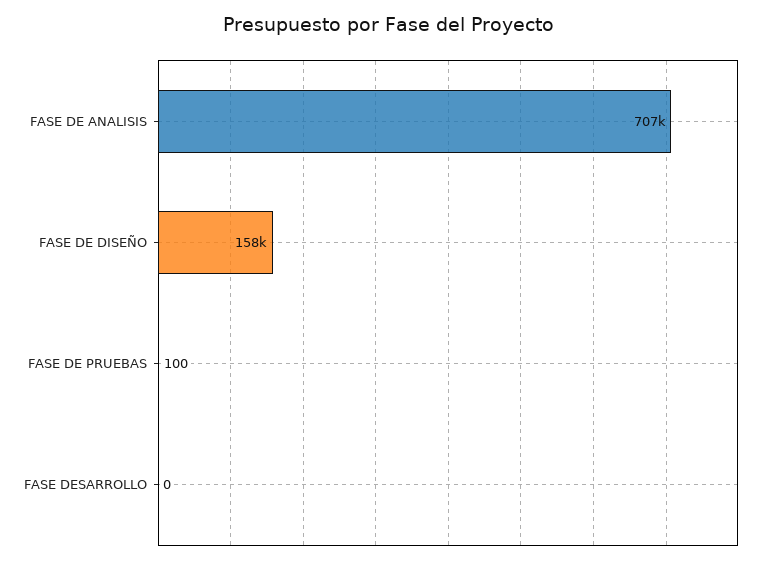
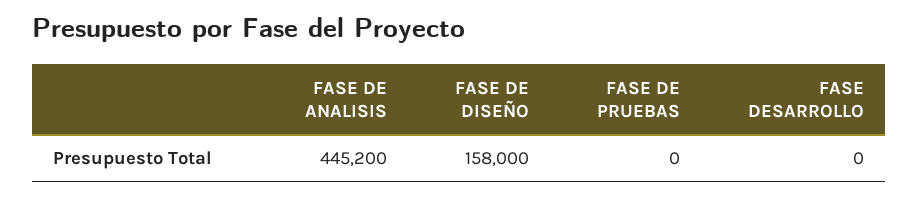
FASE DE ANALISIS: 707000 -> 445200
FASE DE PRUEBAS: 100 -> 0

